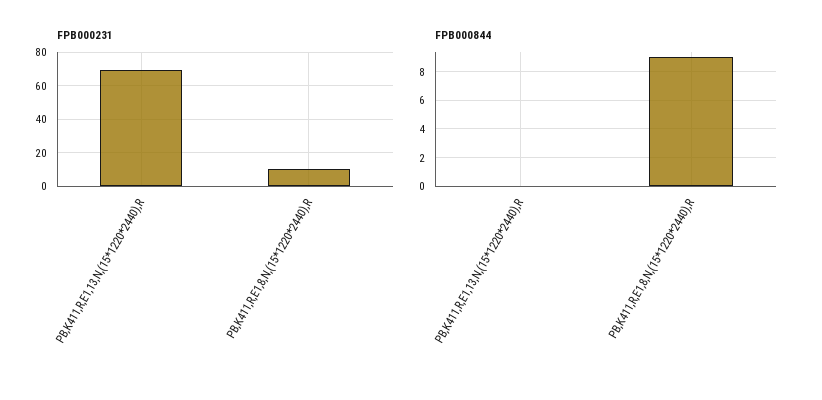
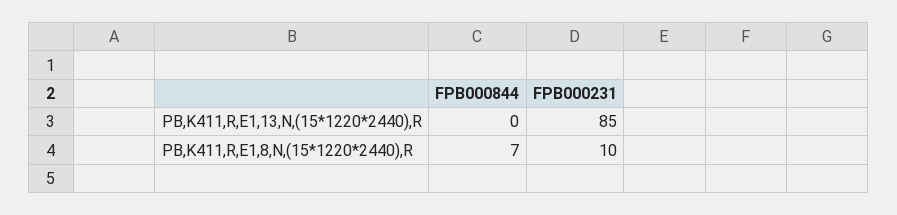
FPB000231, PB,K411,R,E1,13,N,(15*1220*2440),R: 70 -> 85
FPB000844, PB,K411,R,E1,8,N,(15*1220*2440),R: 9 -> 7

